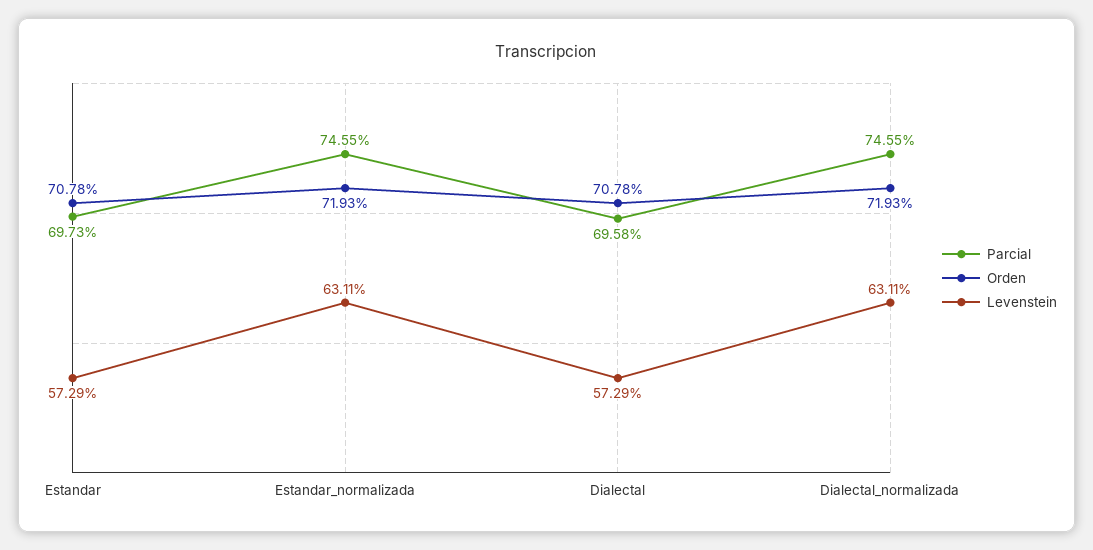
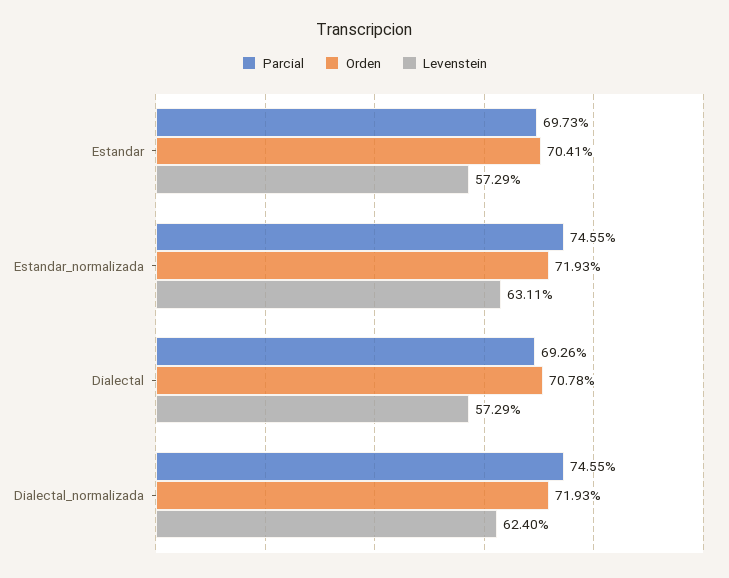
Orden, Estandar: 70.78 -> 70.41
Parcial, Dialectal: 69.58 -> 69.26
Levenstein, Dialectal_normalizada: 63.11 -> 62.4

